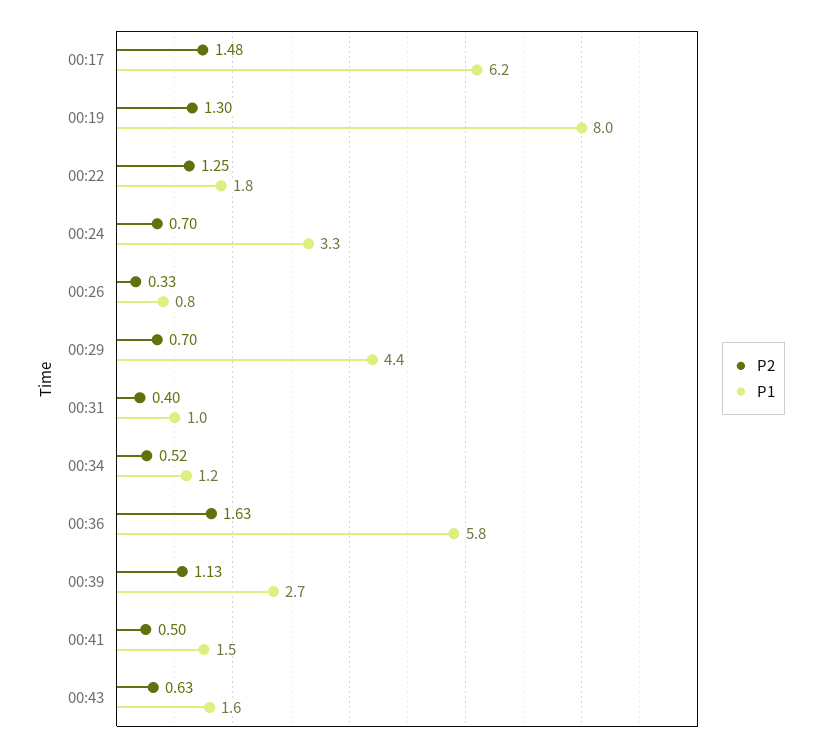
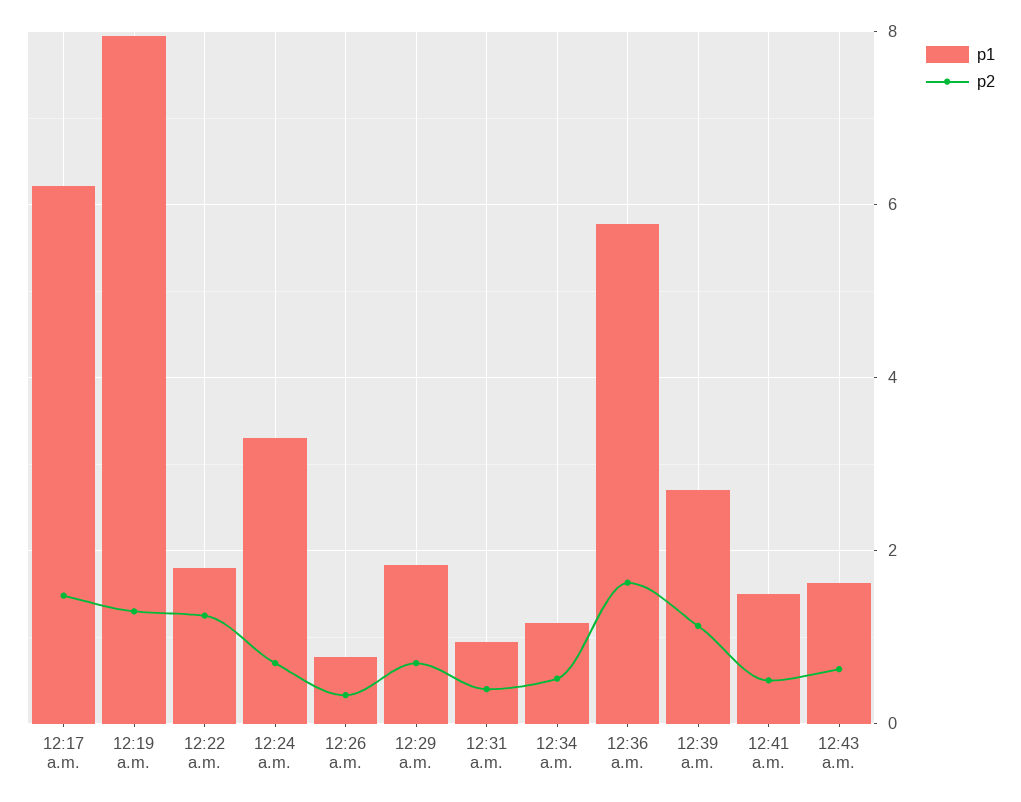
P1, 00:29: 4.4 -> 1.8

